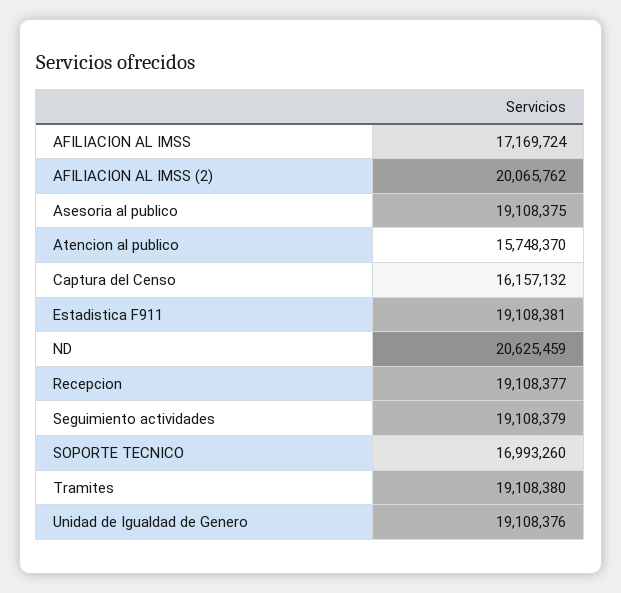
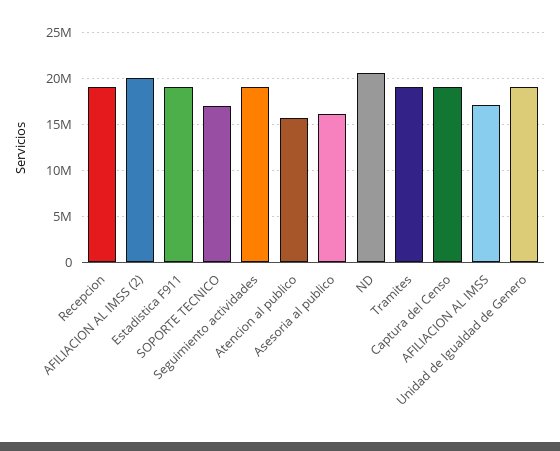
Asesoria al publico: 19108375 -> 16000000
Captura del Censo: 16157132 -> 19000000

